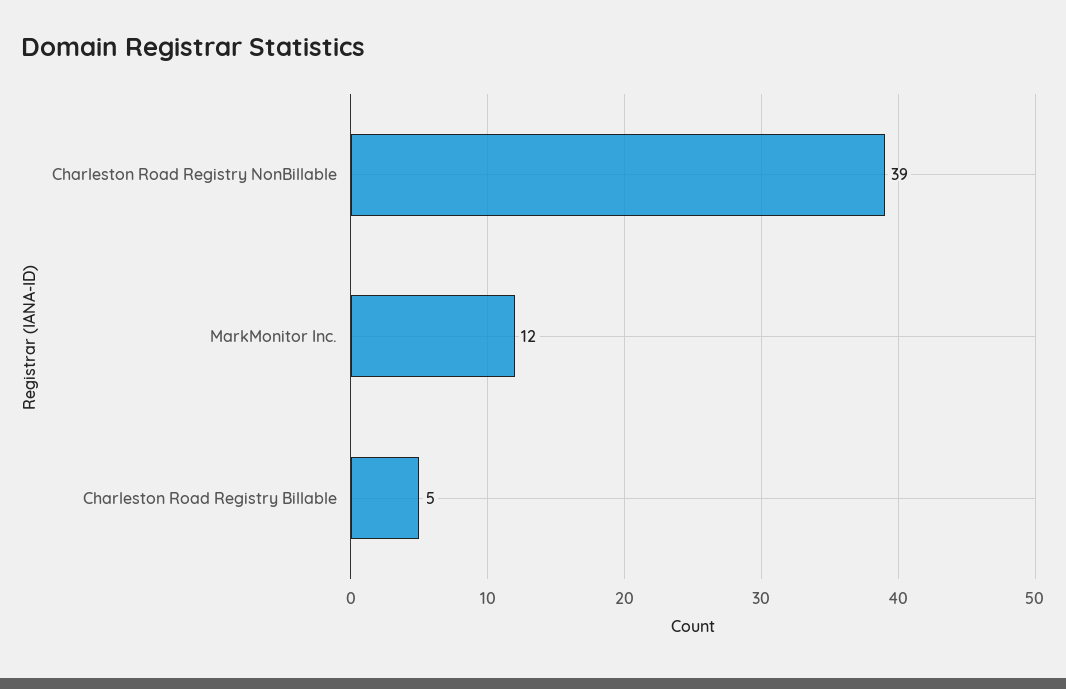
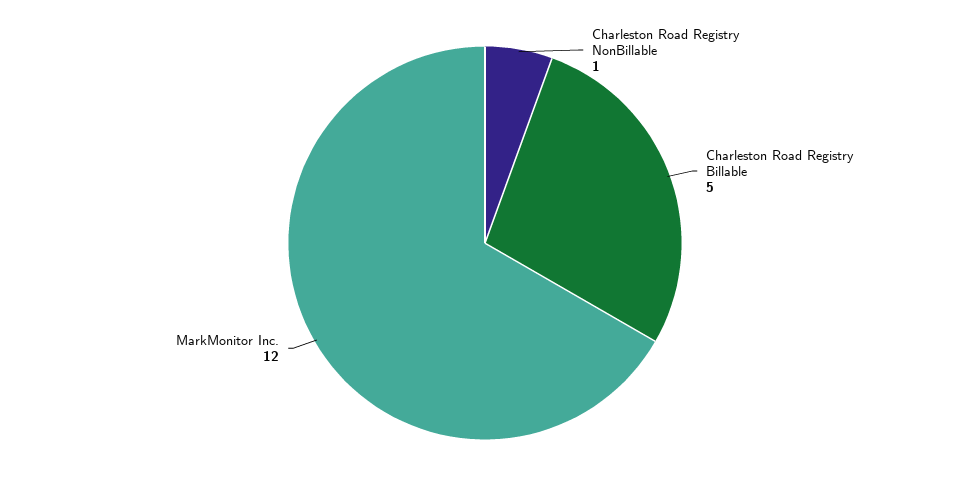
Charleston Road Registry NonBillable: 39 -> 1

